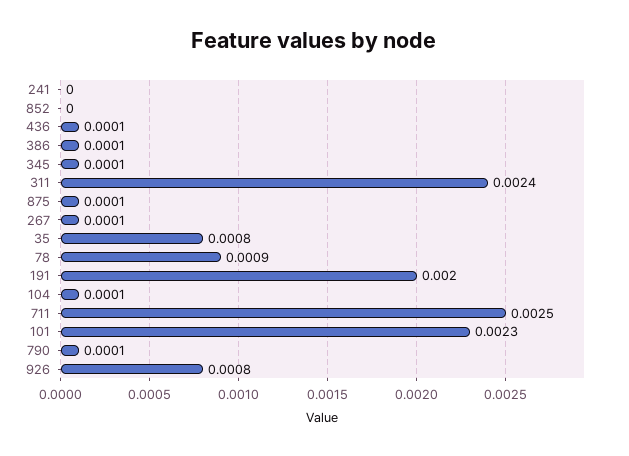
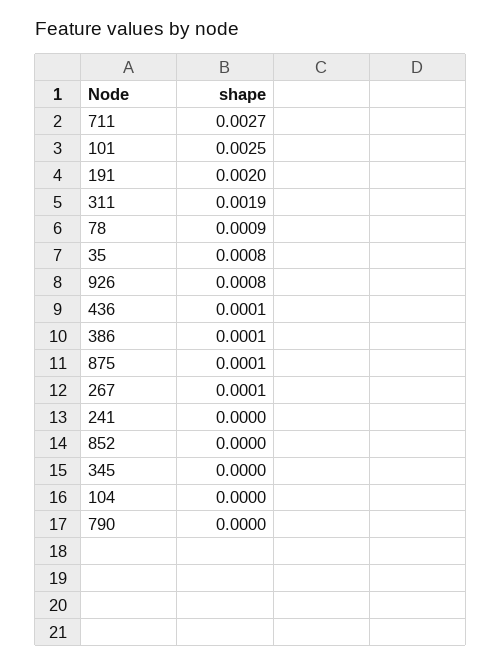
345: 0.0001 -> 0
311: 0.0024 -> 0.0019
104: 0.0001 -> 0
711: 0.0025 -> 0.0027
101: 0.0023 -> 0.0025
790: 0.0001 -> 0

